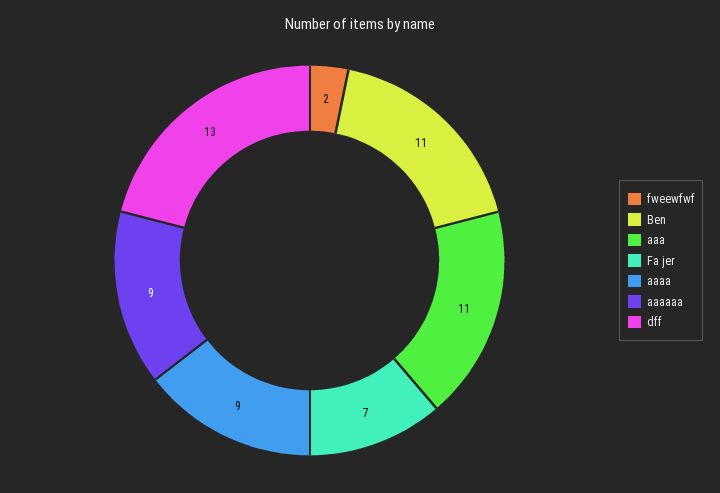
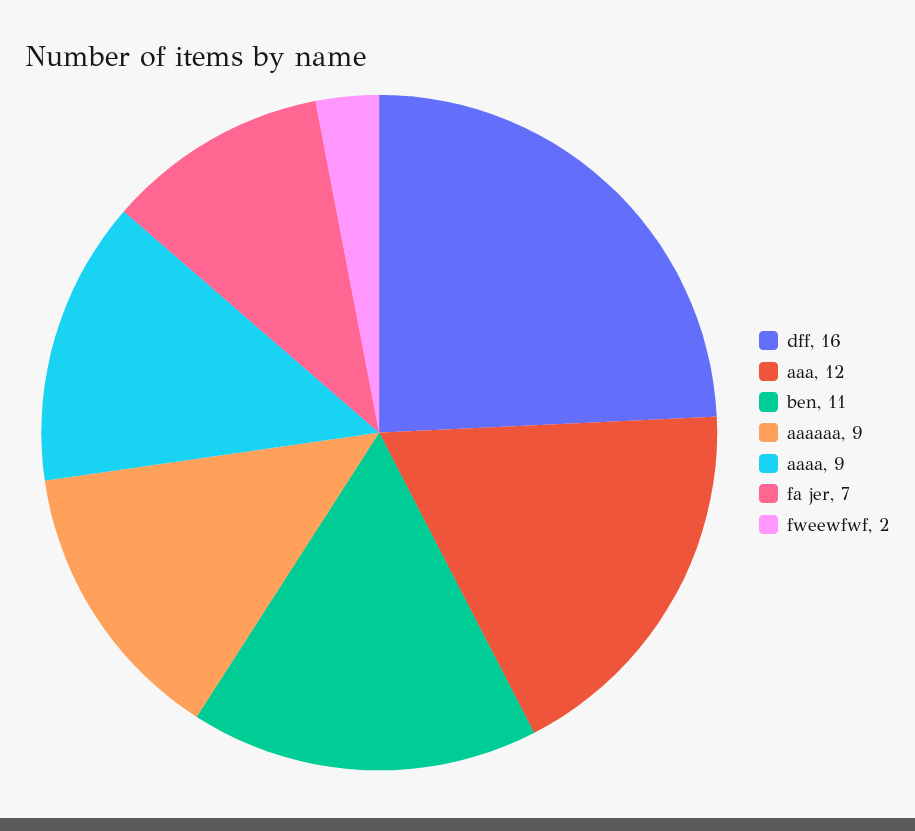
aaa: 11 -> 12
dff: 13 -> 16

